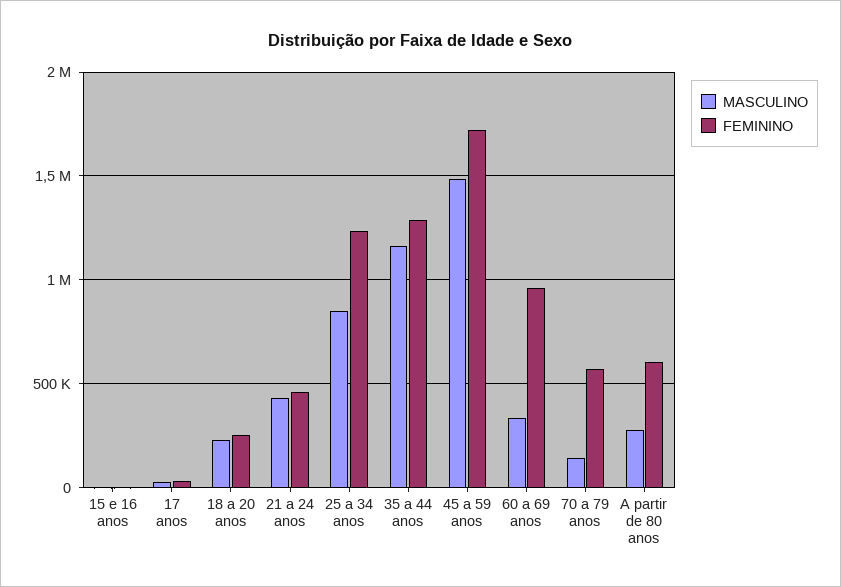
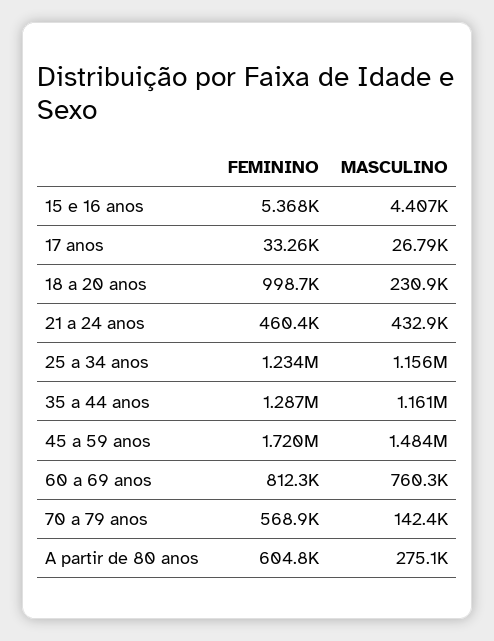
FEMININO, 18 a 20 anos: 250000 -> 998700
MASCULINO, 25 a 34 anos: 850000 -> 1156000
MASCULINO, 60 a 69 anos: 350000 -> 760300
FEMININO, 60 a 69 anos: 950000 -> 812300

